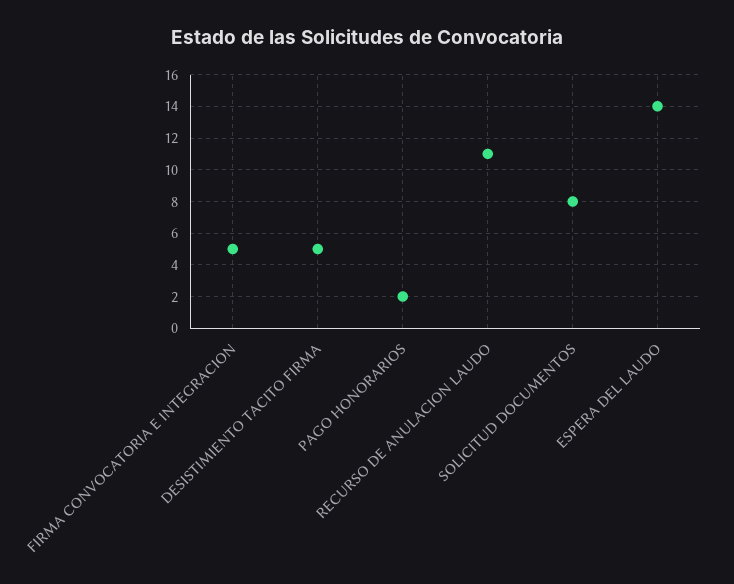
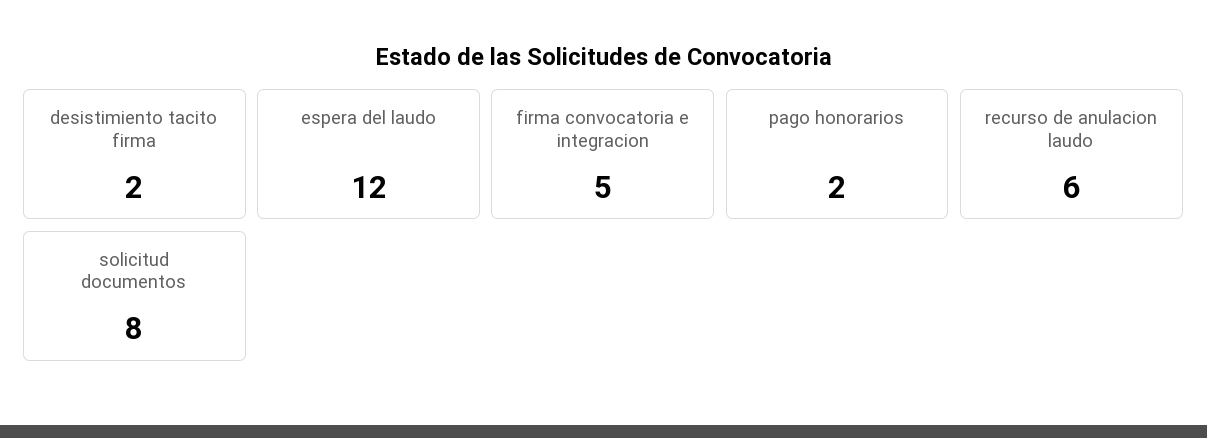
DESISTIMIENTO TACITO FIRMA: 5 -> 2
RECURSO DE ANULACION LAUDO: 11 -> 6
ESPERA DEL LAUDO: 14 -> 12

